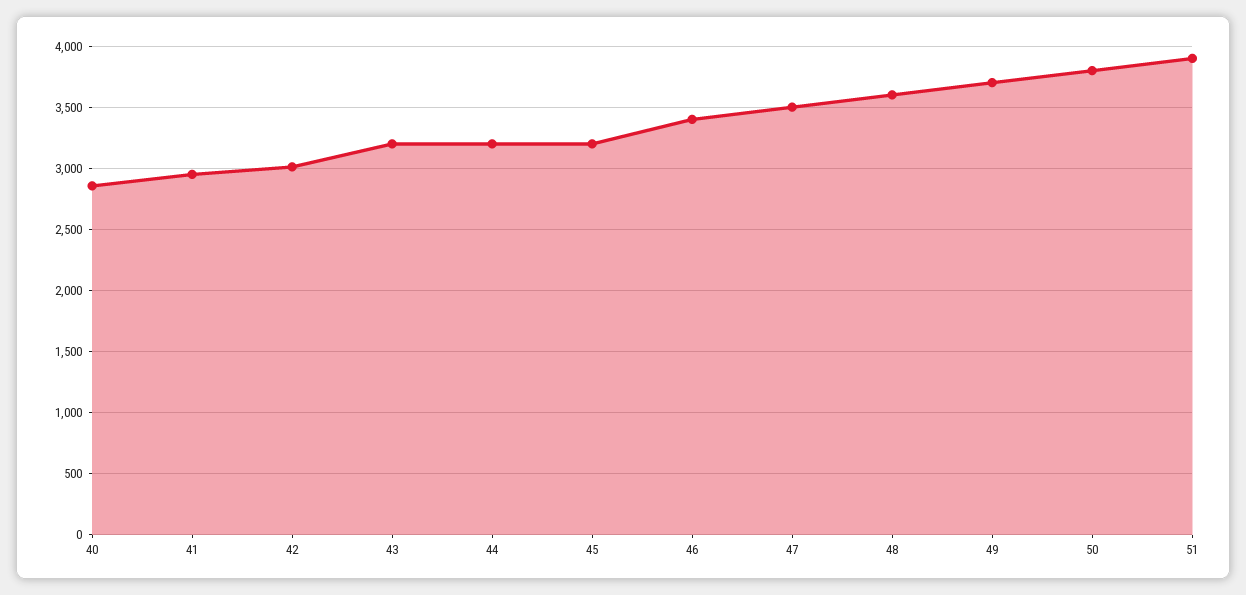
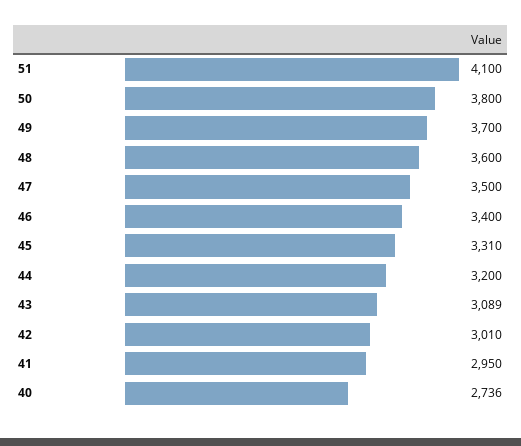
40: 2850 -> 2736
43: 3200 -> 3089
45: 3200 -> 3310
51: 3900 -> 4100

